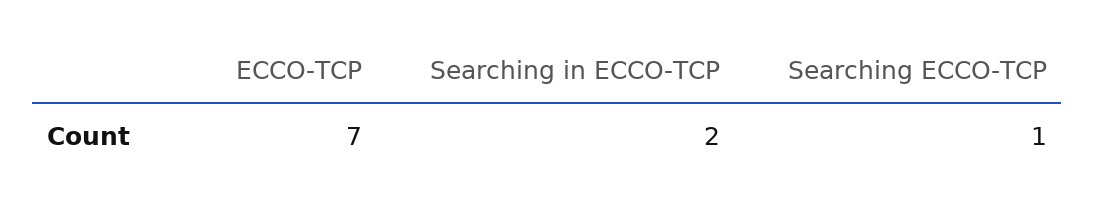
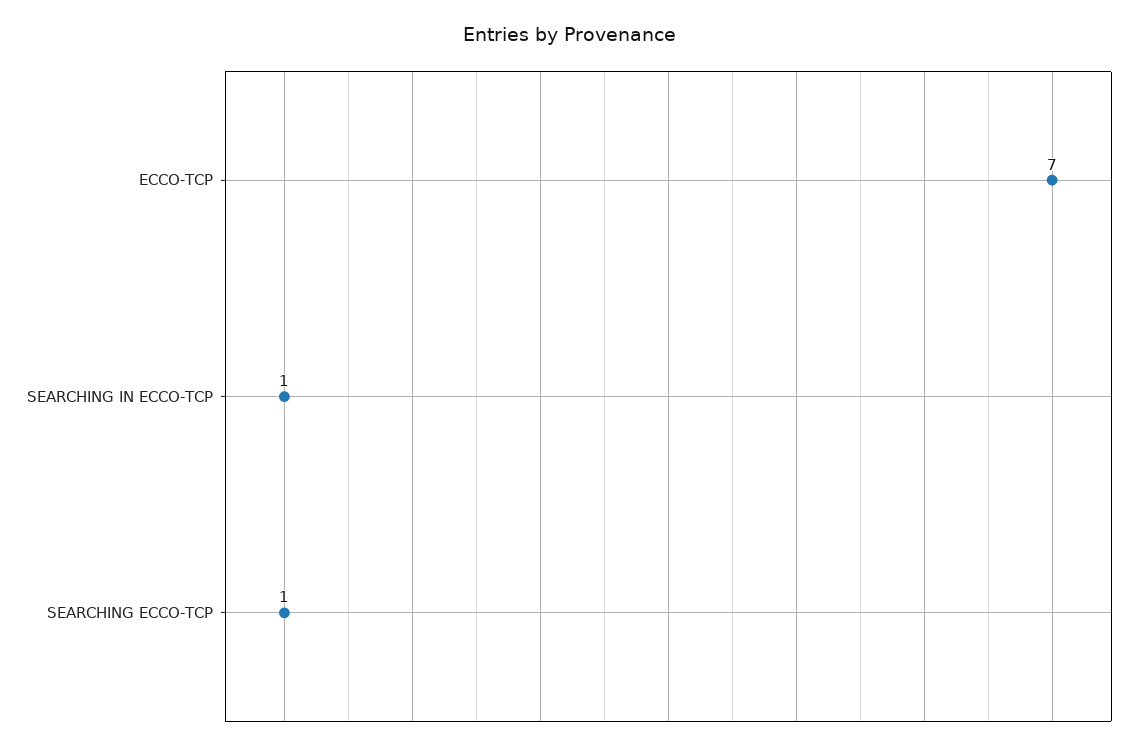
Searching in ECCO-TCP: 2 -> 1

